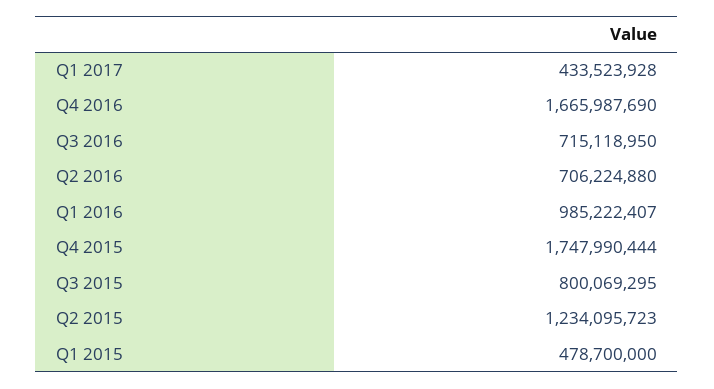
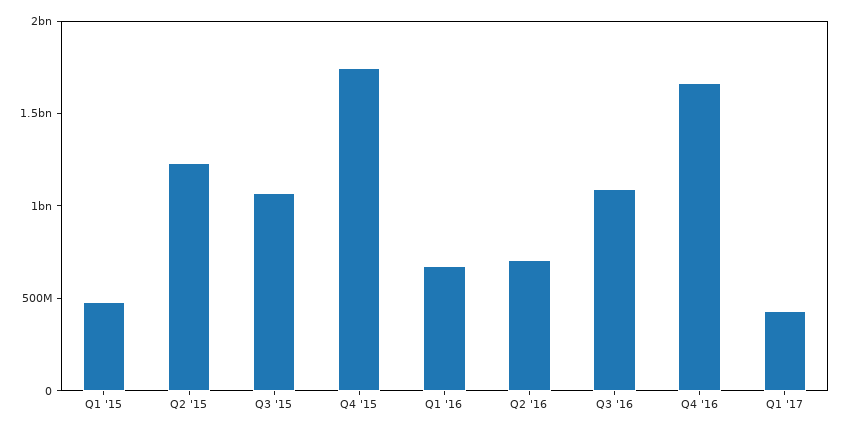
Q3 2016: 715118950 -> 1100000000
Q1 2016: 985222407 -> 700000000
Q3 2015: 800069295 -> 1100000000

